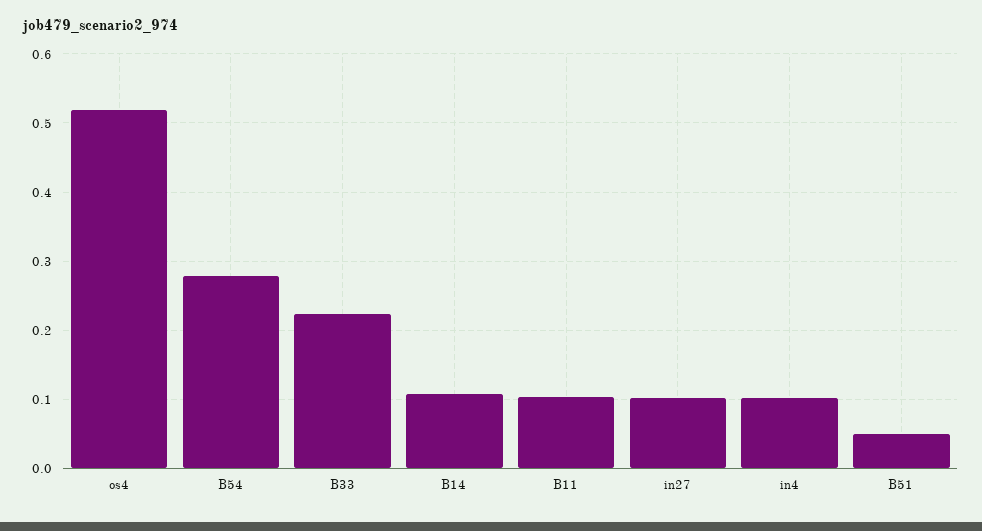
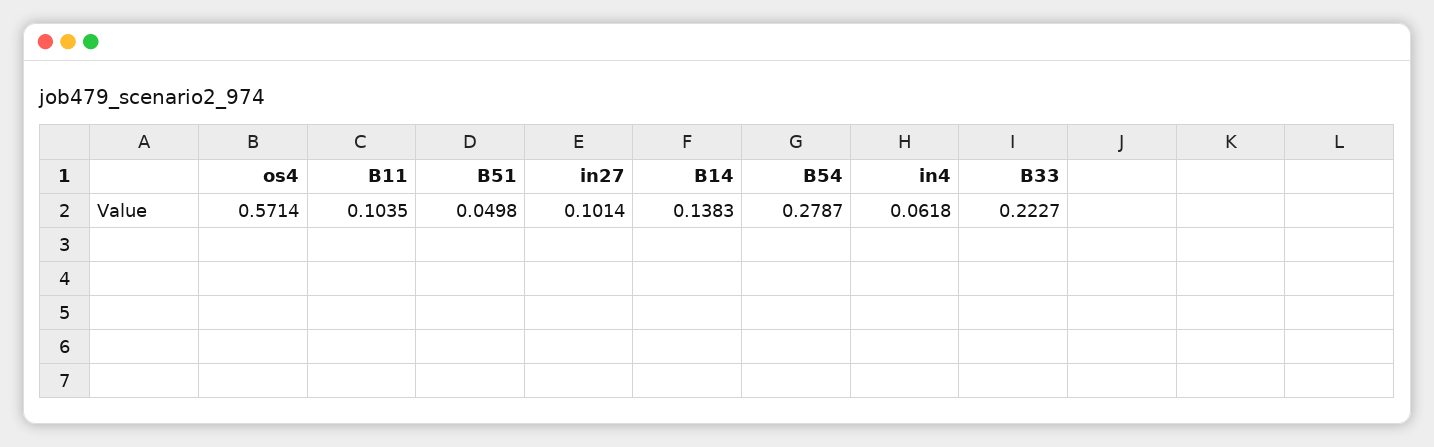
os4: 0.52 -> 0.5714
B14: 0.11 -> 0.1383
in4: 0.1 -> 0.0618

